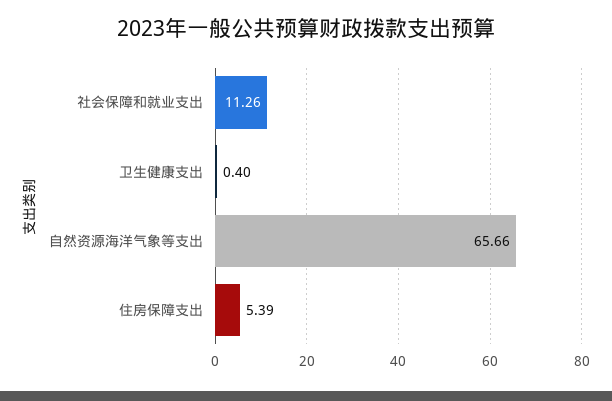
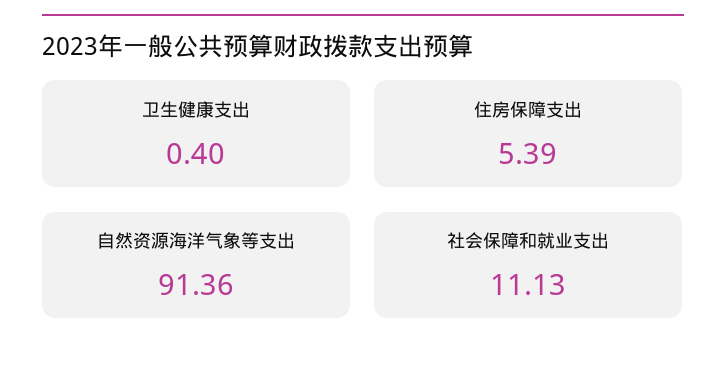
社会保障和就业支出: 11.26 -> 11.13
自然资源海洋气象等支出: 65.66 -> 91.36

